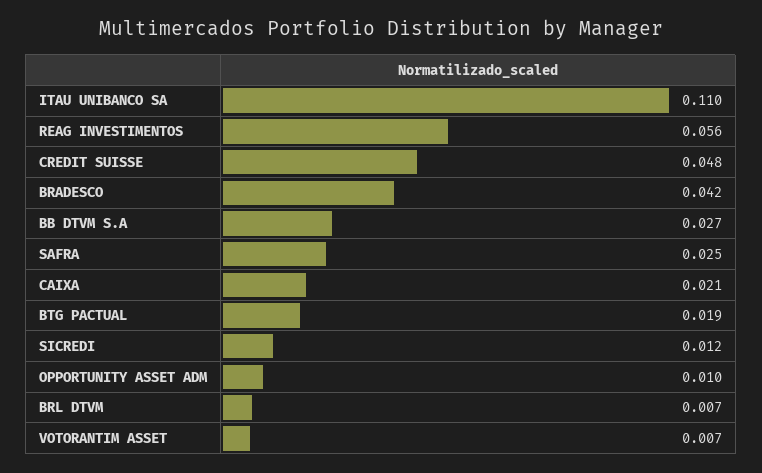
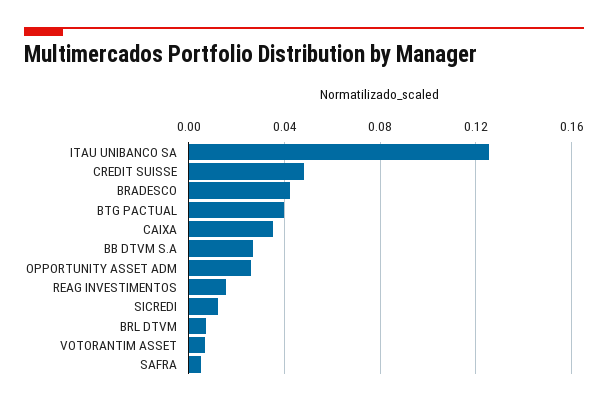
ITAU UNIBANCO SA: 0.11 -> 0.125
REAG INVESTIMENTOS: 0.056 -> 0.015
SAFRA: 0.025 -> 0.005
CAIXA: 0.021 -> 0.035
BTG PACTUAL: 0.019 -> 0.04
OPPORTUNITY ASSET ADM: 0.01 -> 0.025

